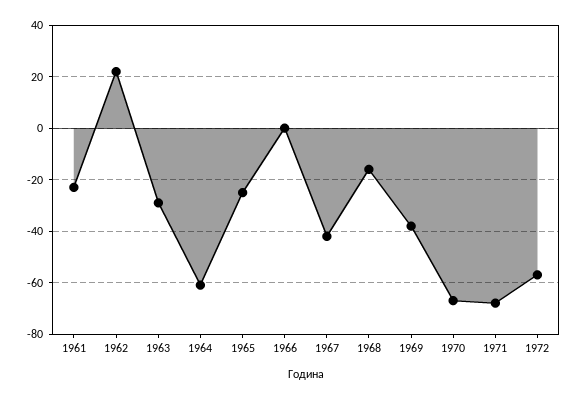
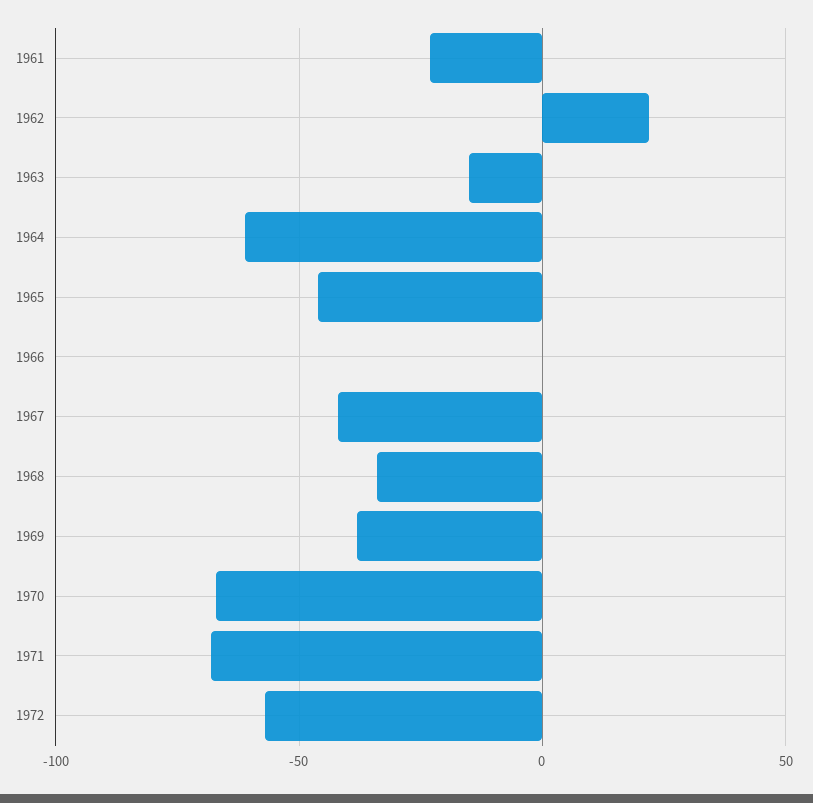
1963: -30 -> -15
1965: -25 -> -45
1968: -15 -> -35

